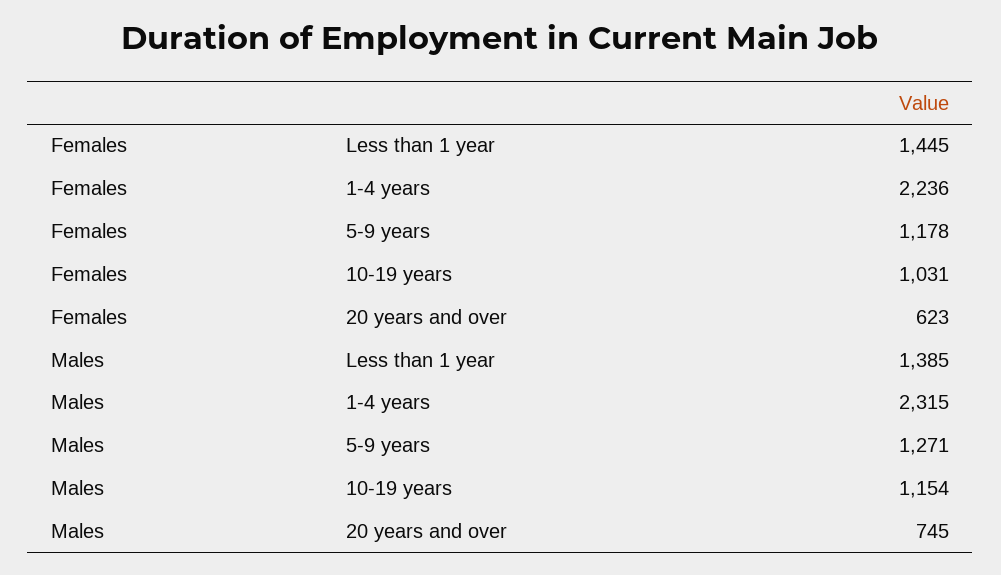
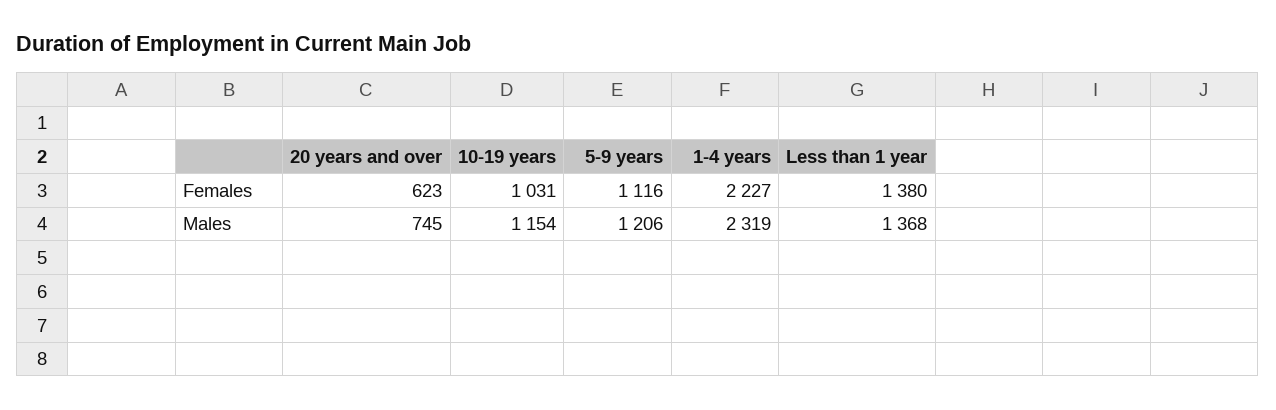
Females, Less than 1 year: 1445 -> 1380
Females, 1-4 years: 2236 -> 2227
Females, 5-9 years: 1178 -> 1116
Males, Less than 1 year: 1385 -> 1368
Males, 1-4 years: 2315 -> 2319
Males, 5-9 years: 1271 -> 1206

